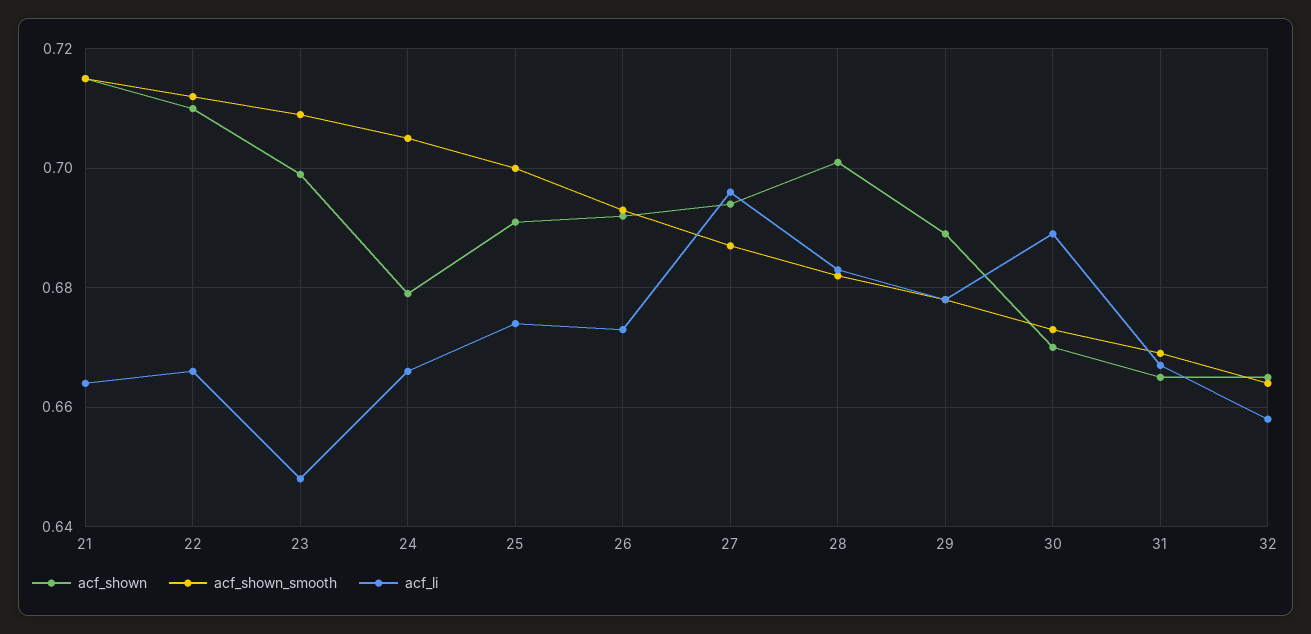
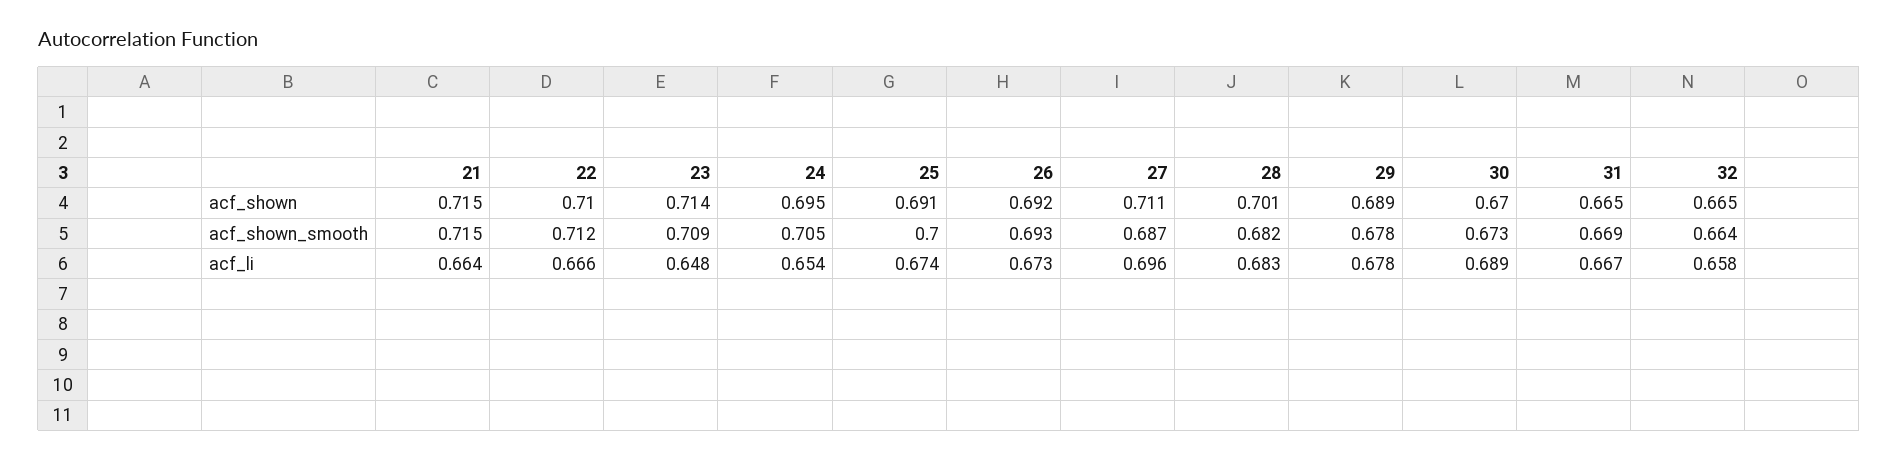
acf_shown, 23: 0.7 -> 0.714
acf_shown, 24: 0.68 -> 0.695
acf_li, 24: 0.665 -> 0.654
acf_shown, 27: 0.695 -> 0.711

